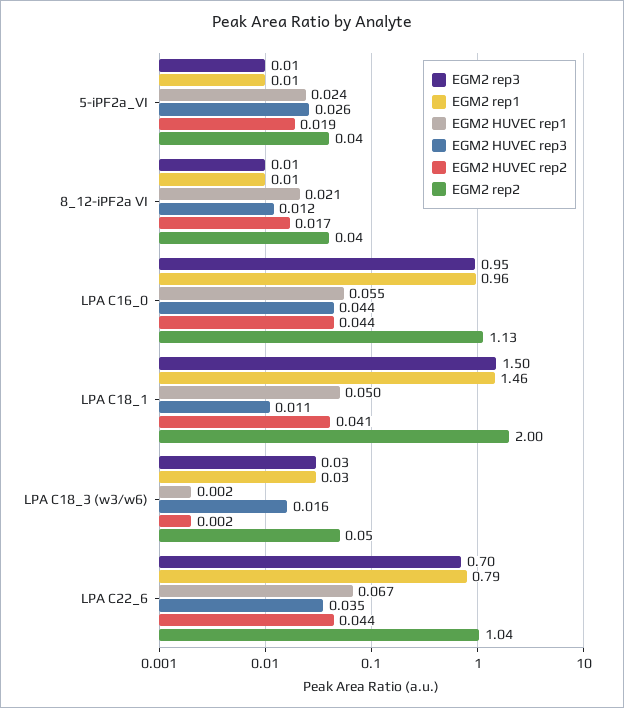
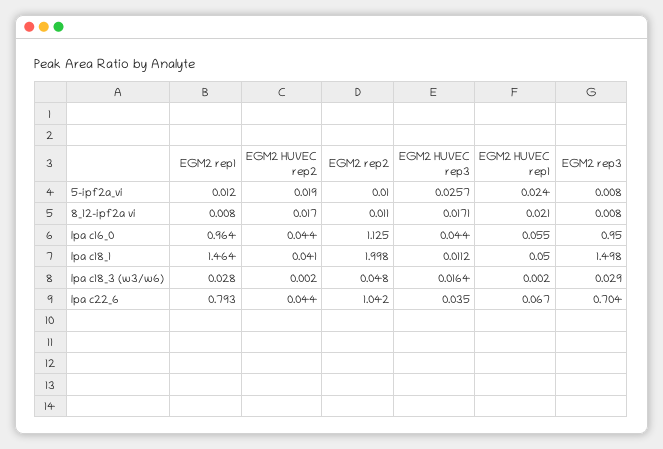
EGM2 rep2, 5-iPF2a_VI: 0.04 -> 0.01
EGM2 HUVEC rep3, 8_12-iPF2a VI: 0.012 -> 0.0171
EGM2 rep2, 8_12-iPF2a VI: 0.04 -> 0.011

